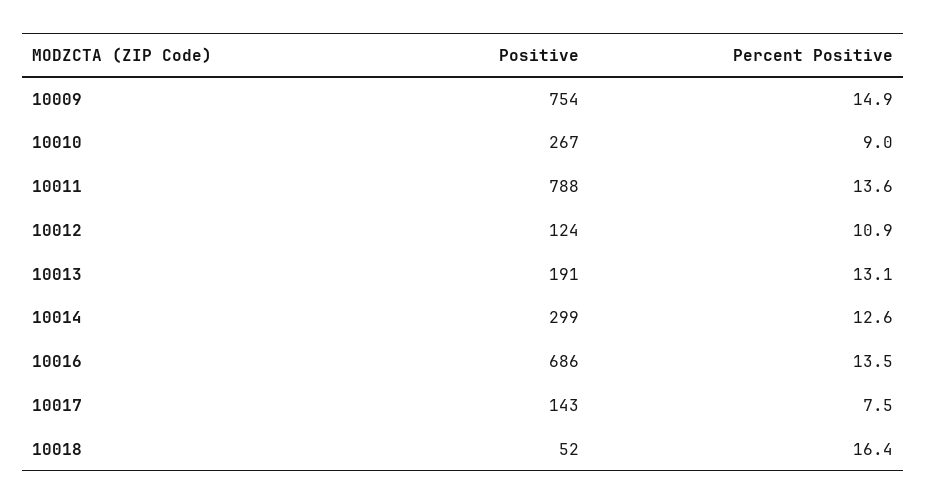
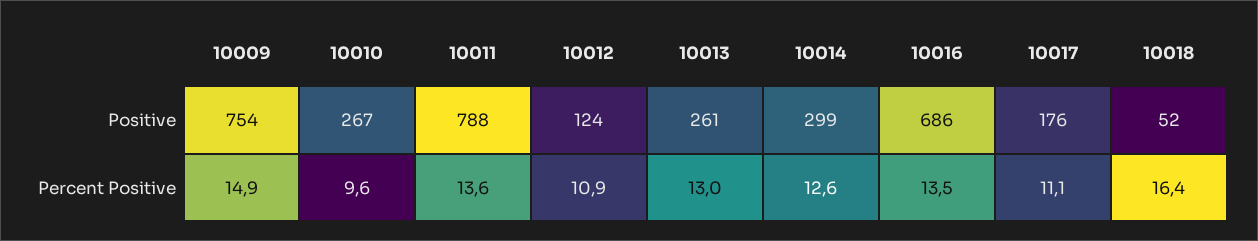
Percent Positive, 10010: 9 -> 9.6
Positive, 10013: 191 -> 261
Percent Positive, 10013: 13.1 -> 13
Positive, 10017: 143 -> 176
Percent Positive, 10017: 7.5 -> 11.1

